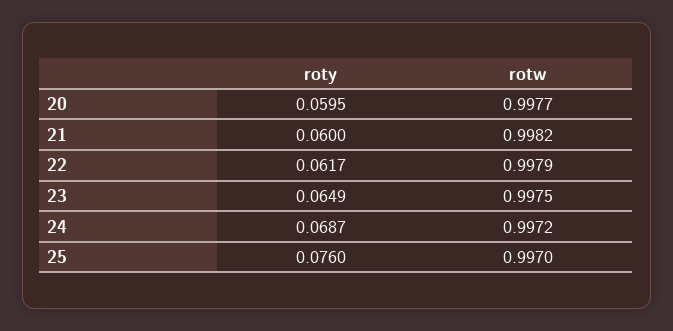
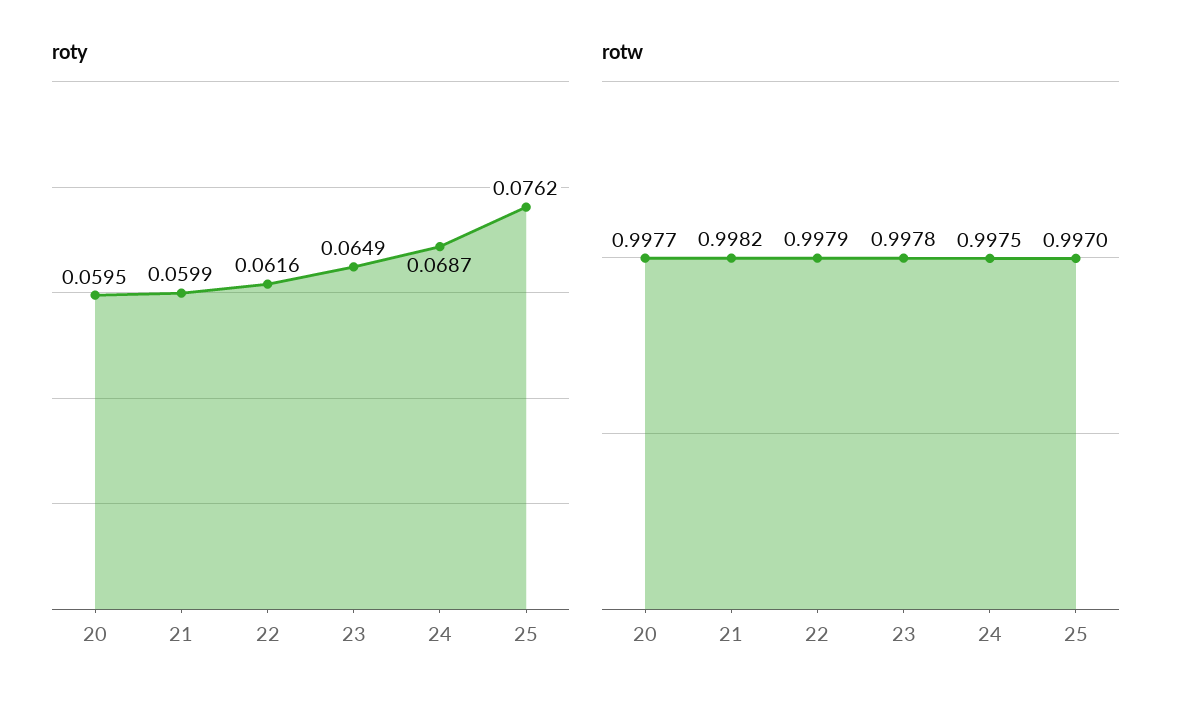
roty, 21: 0.06 -> 0.0599
roty, 22: 0.0617 -> 0.0616
rotw, 23: 0.9975 -> 0.9978
rotw, 24: 0.9972 -> 0.9975
roty, 25: 0.076 -> 0.0762

